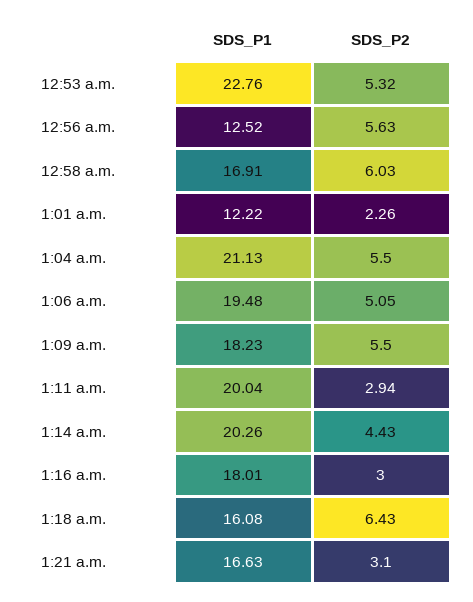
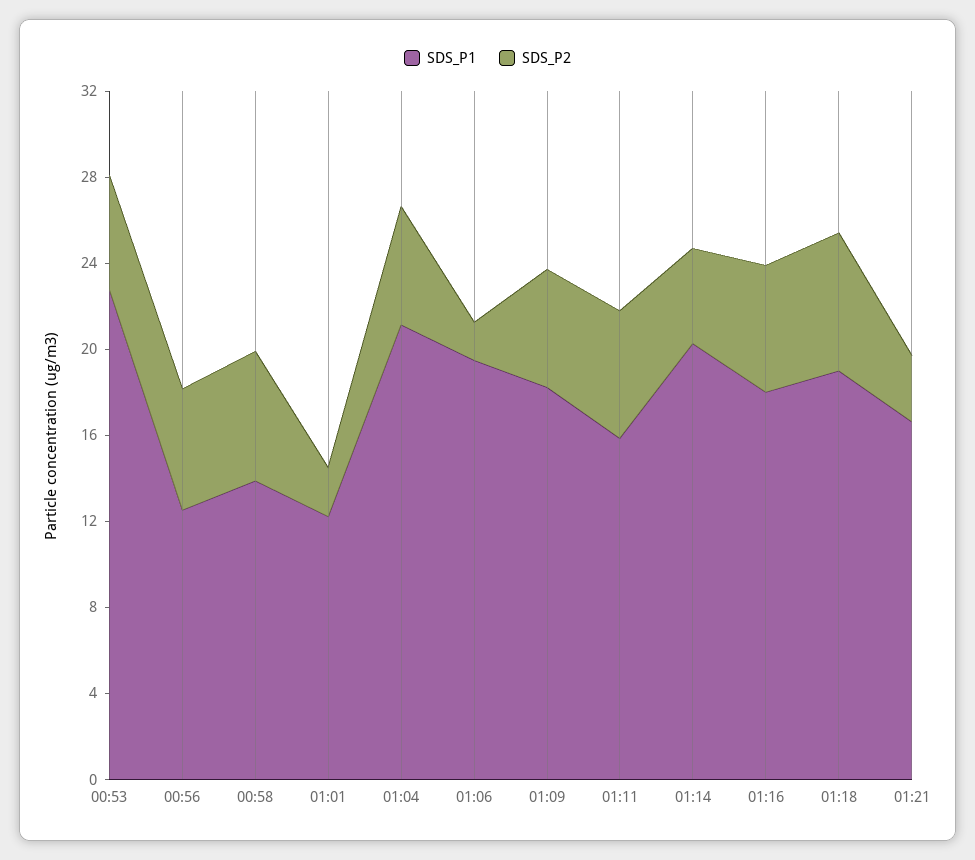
SDS_P1, 12:58 a.m.: 16.91 -> 14
SDS_P2, 1:06 a.m.: 5.05 -> 2
SDS_P1, 1:11 a.m.: 20.04 -> 16
SDS_P2, 1:11 a.m.: 2.94 -> 6
SDS_P2, 1:16 a.m.: 3 -> 6
SDS_P1, 1:18 a.m.: 16.08 -> 19

